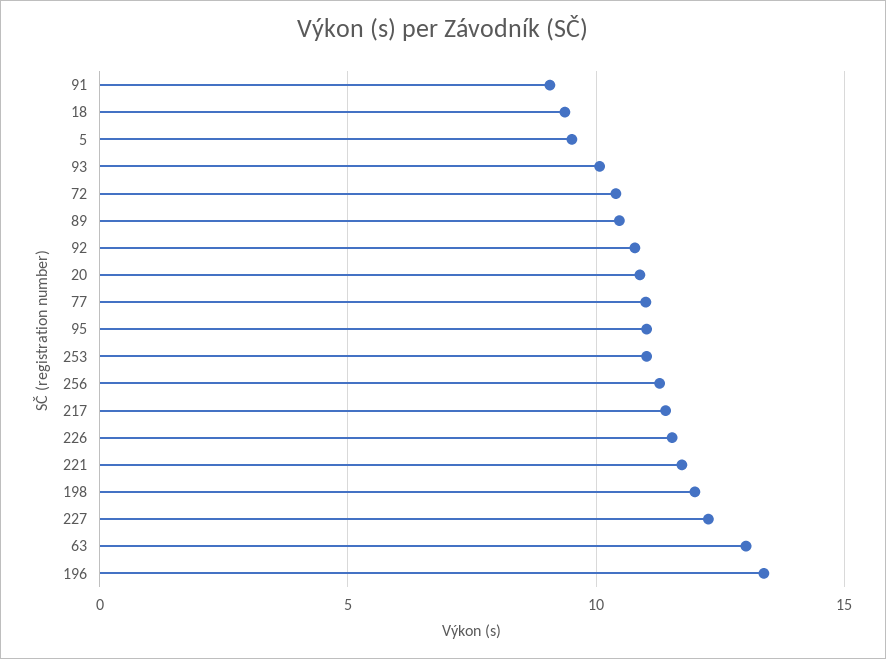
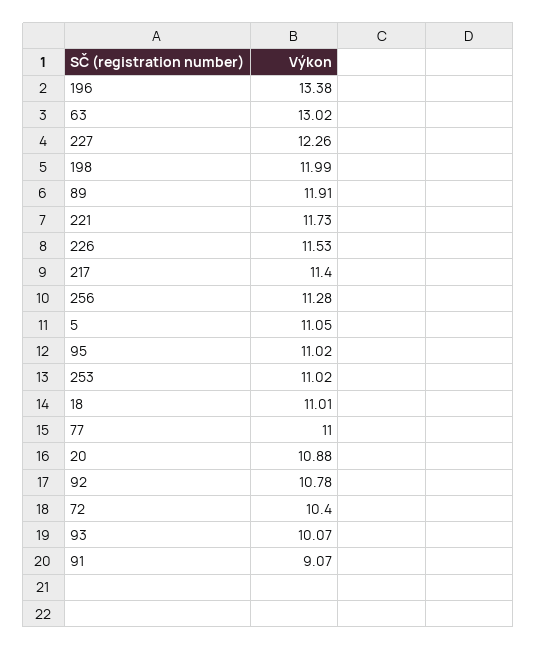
18: 9.5 -> 11.01
5: 9.5 -> 11.05
89: 10.5 -> 11.91

